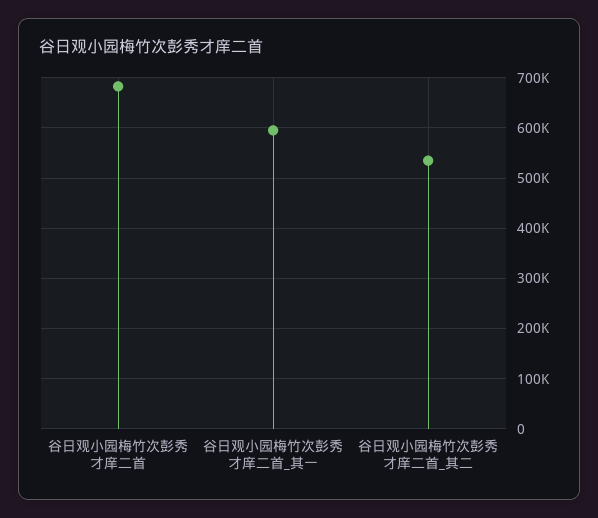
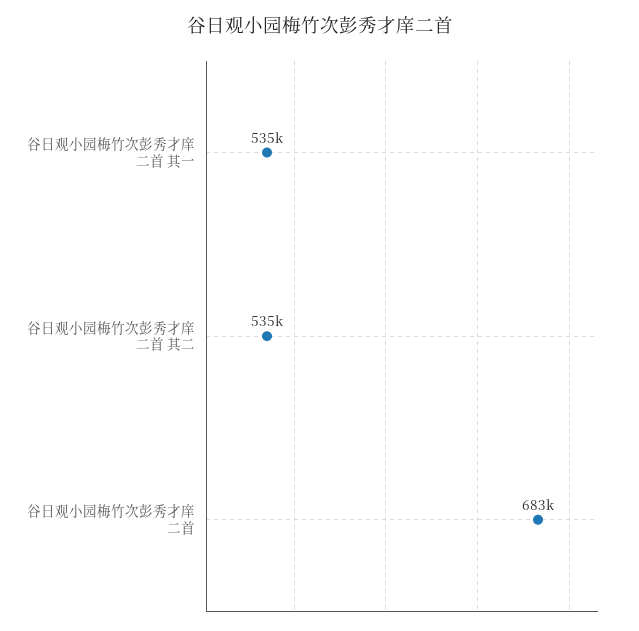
谷日观小园梅竹次彭秀才庠二首_其一: 600000 -> 535000

